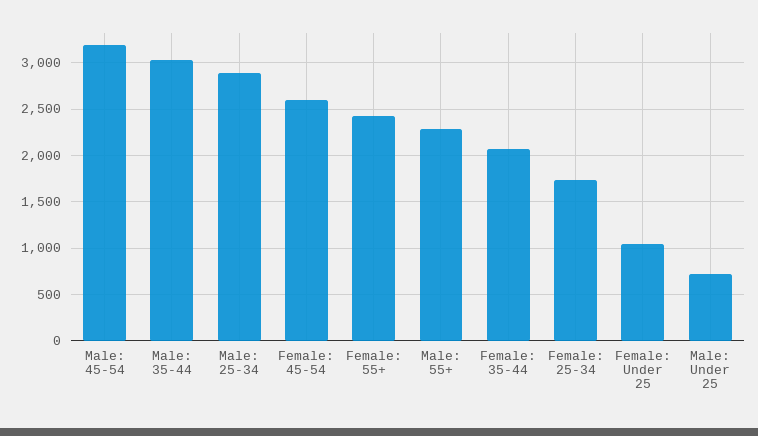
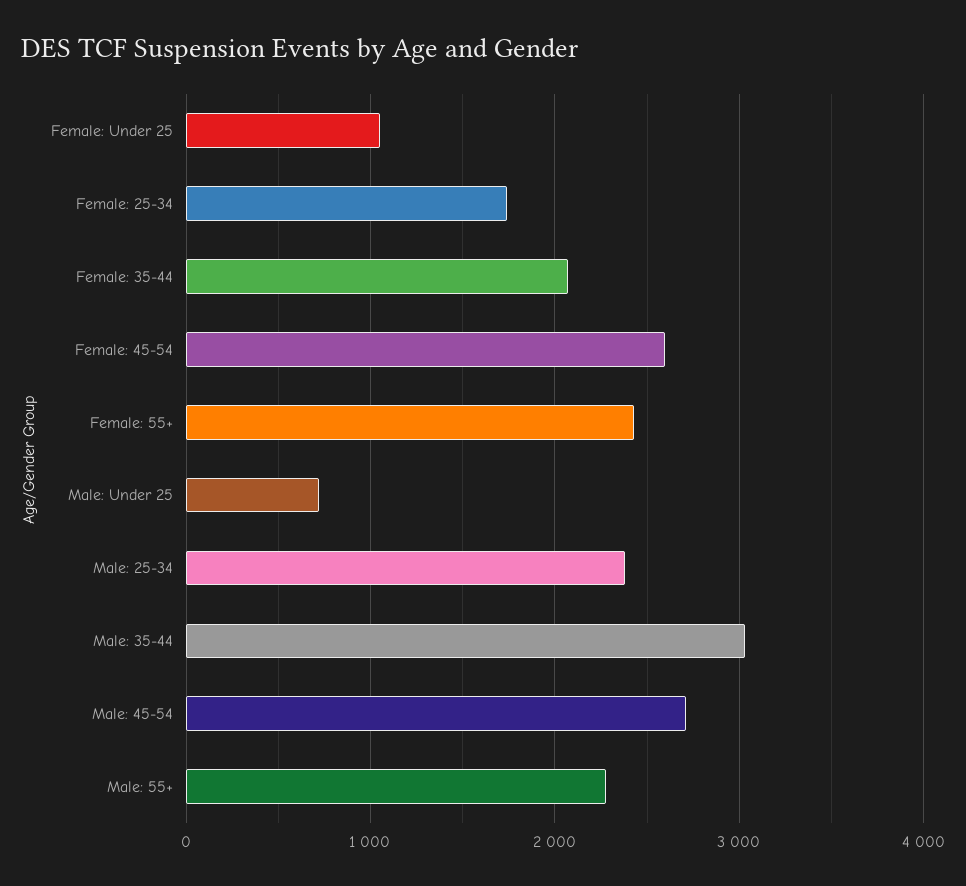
Male: 45-54: 3200 -> 2700
Male: 25-34: 2900 -> 2400

